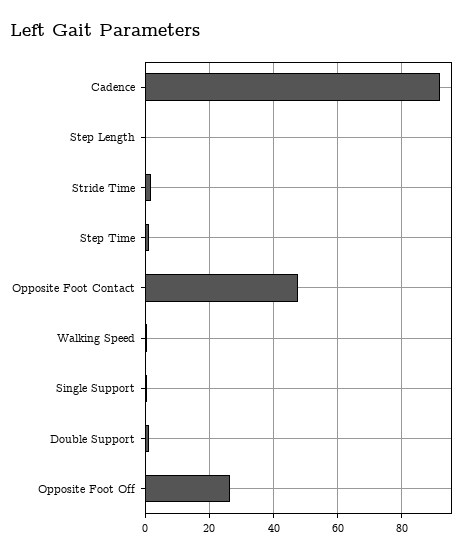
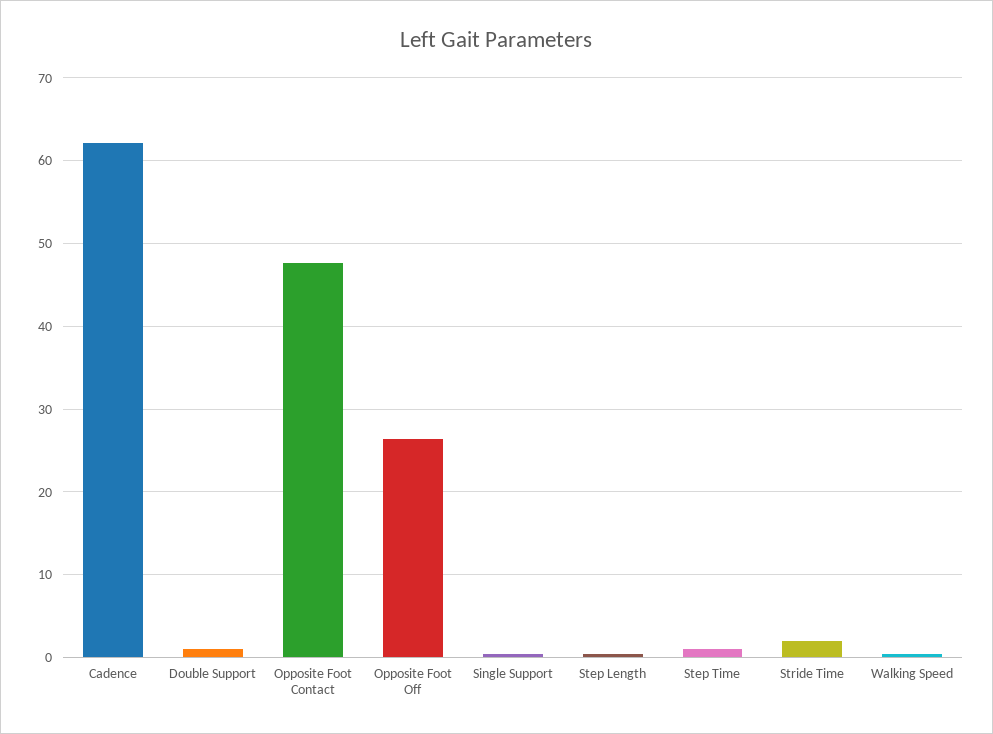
Cadence: 92 -> 62

